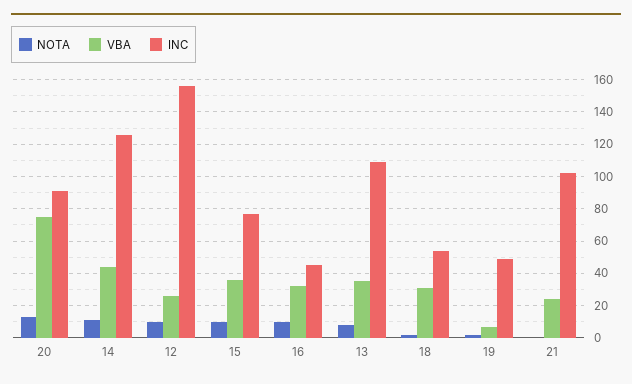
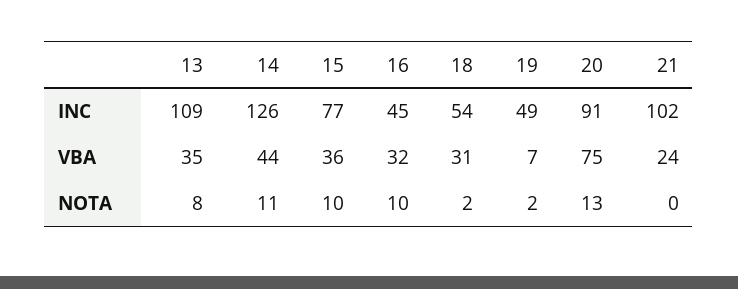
NOTA, 12: 10 -> none
VBA, 12: 25 -> none
INC, 12: 155 -> none

